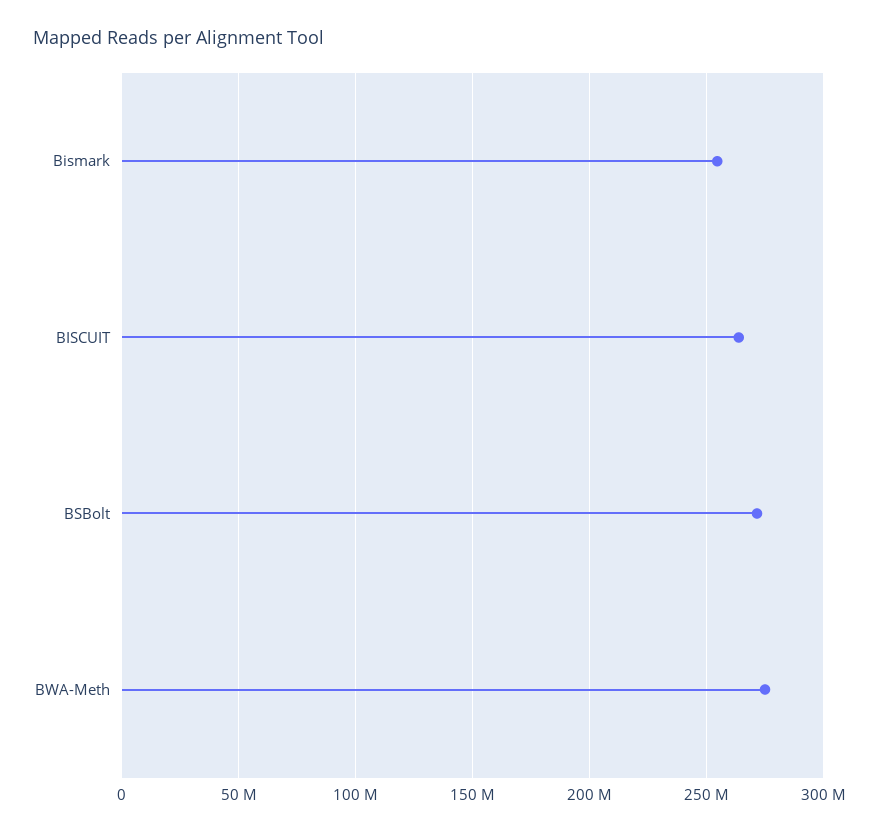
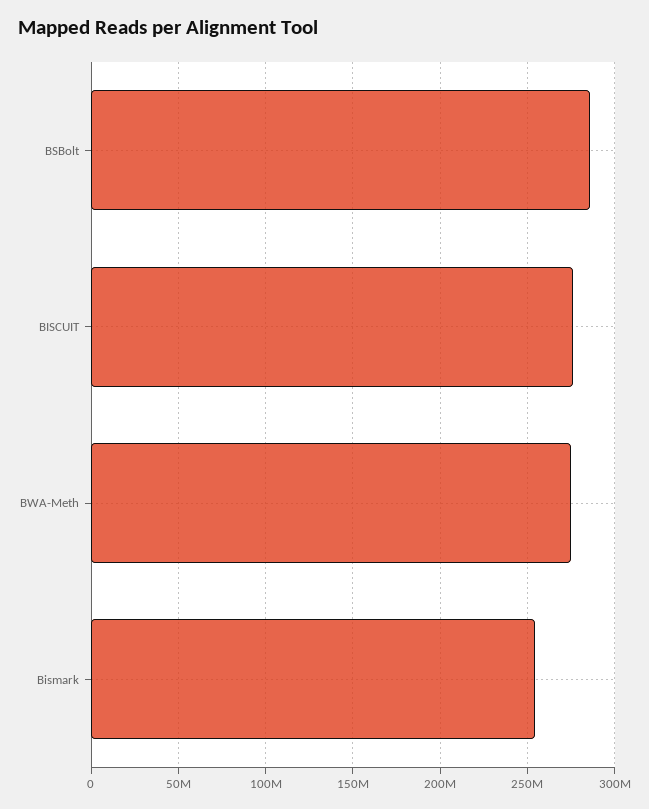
BISCUIT: 265000000 -> 275000000
BSBolt: 270000000 -> 285000000

